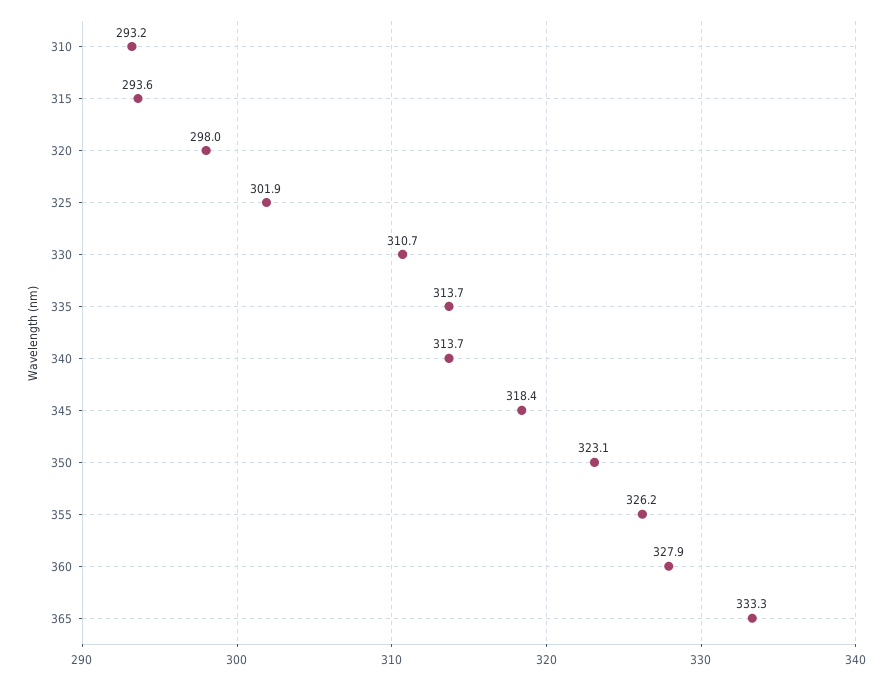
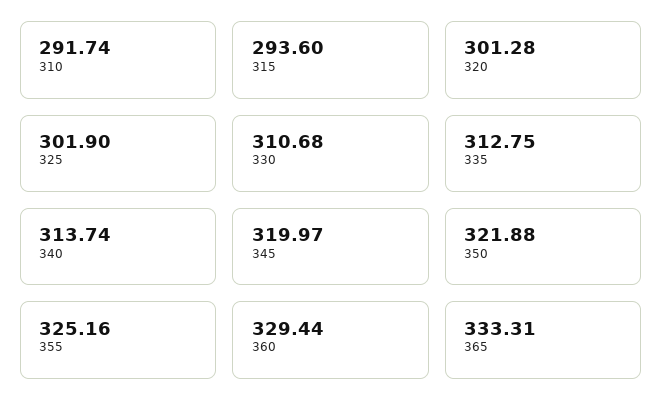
310: 293.2 -> 291.74
320: 298 -> 301.28
335: 313.7 -> 312.75
345: 318.4 -> 319.97
350: 323.1 -> 321.88
355: 326.2 -> 325.16
360: 327.9 -> 329.44

